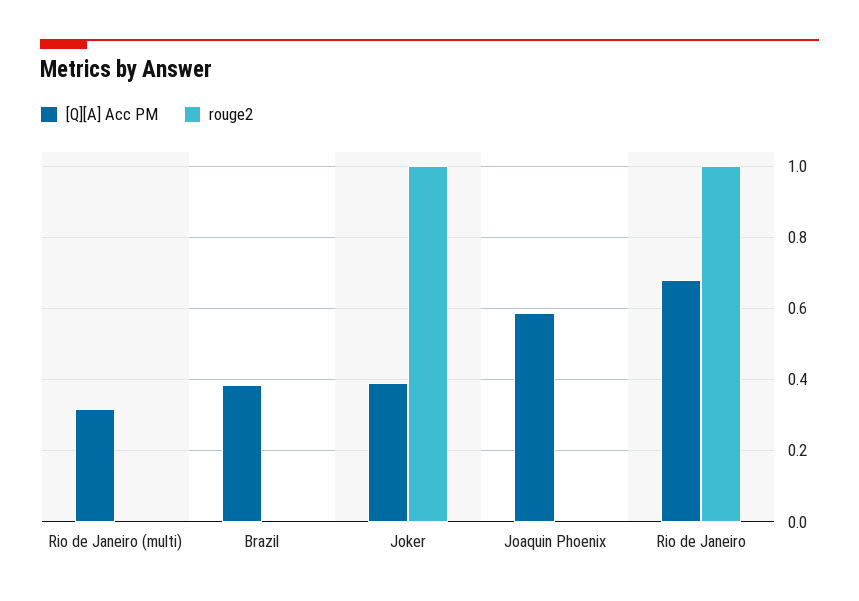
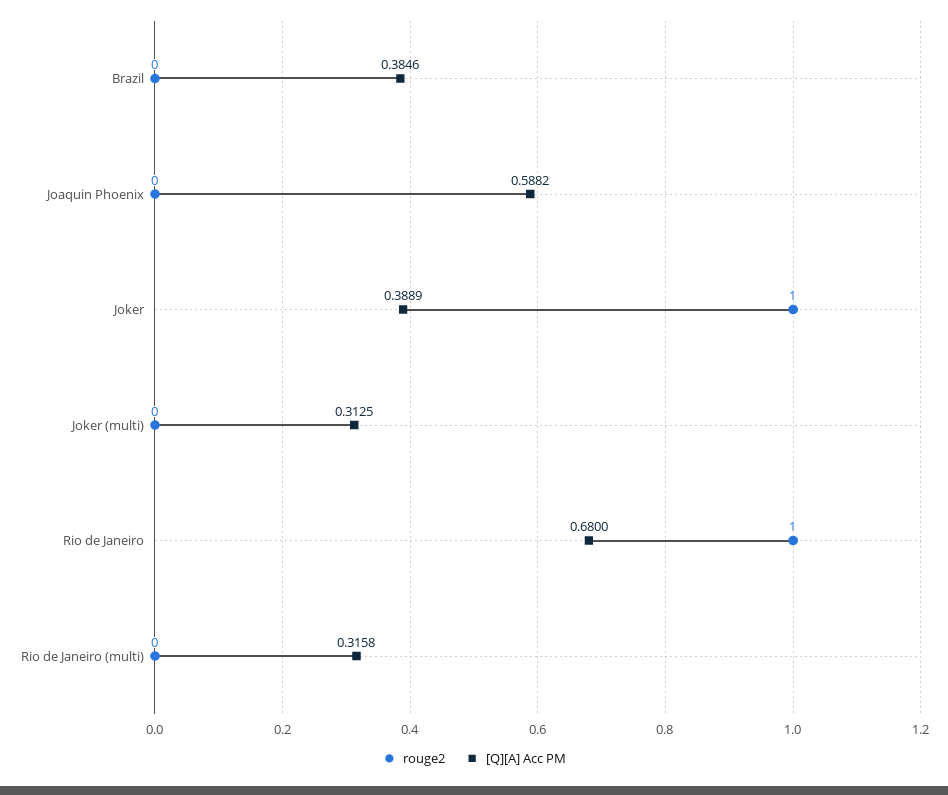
rouge2, Joker (multi): none -> 0
[Q][A] Acc PM, Joker (multi): none -> 0.3125

